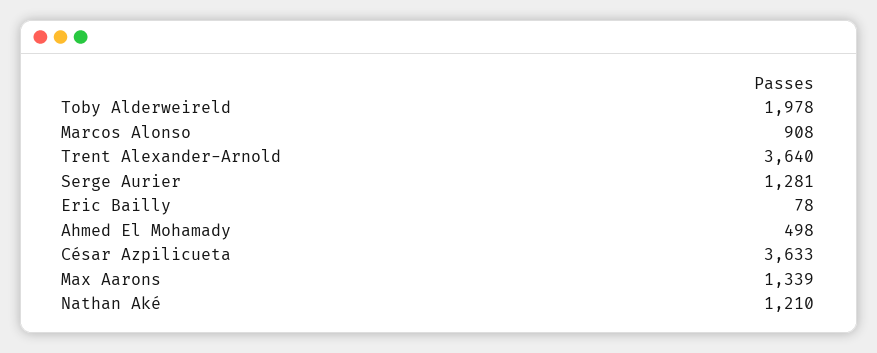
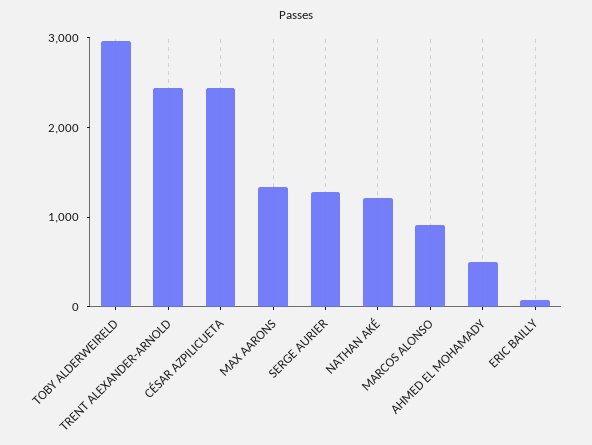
Toby Alderweireld: 1978 -> 3000
Trent Alexander-Arnold: 3640 -> 2400
César Azpilicueta: 3633 -> 2400

